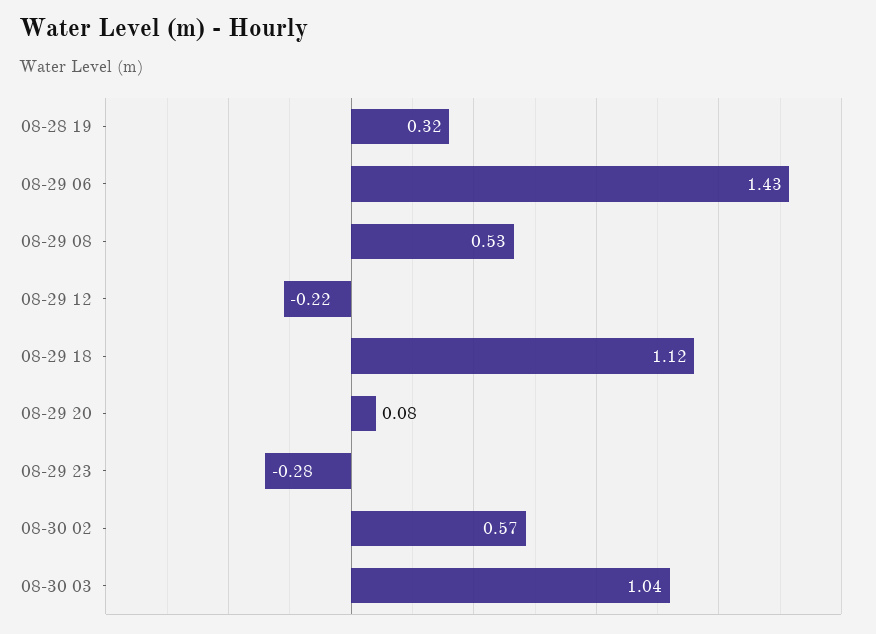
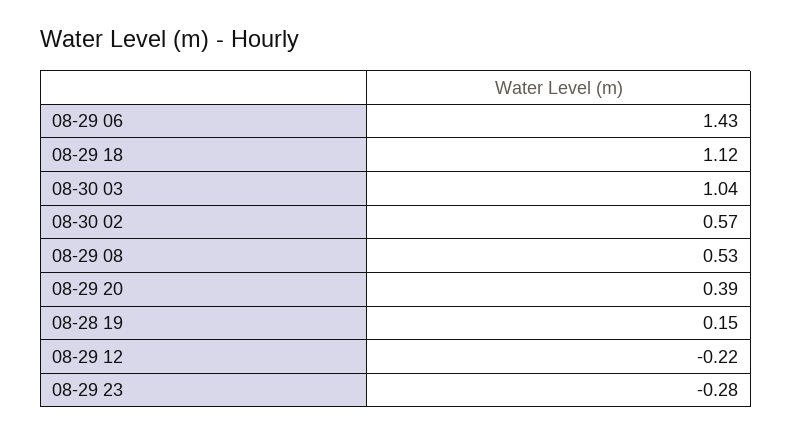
08-28 19: 0.32 -> 0.15
08-29 20: 0.08 -> 0.39

